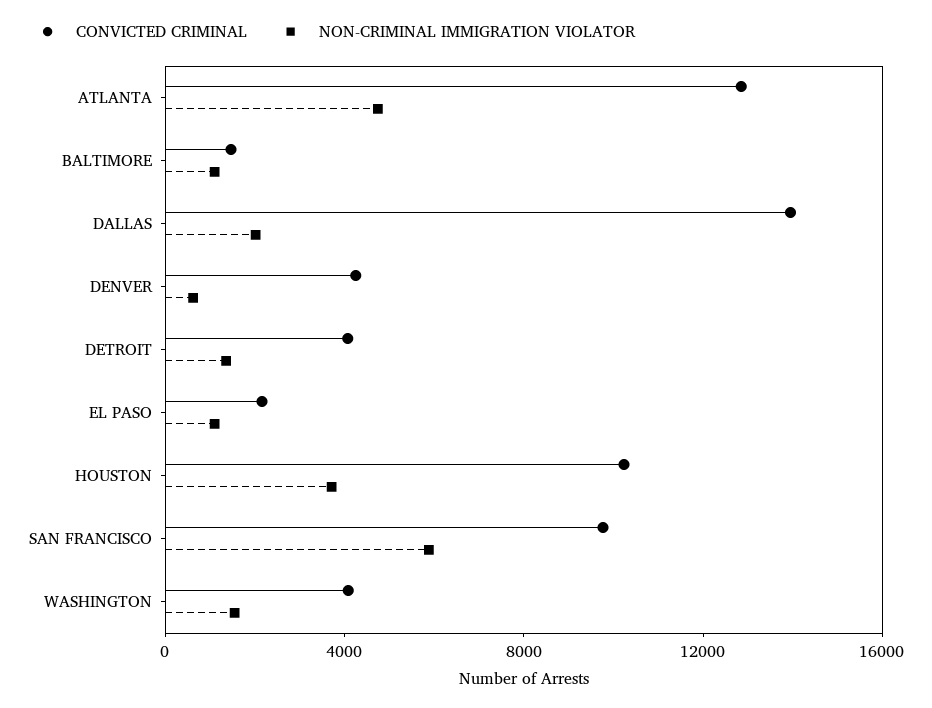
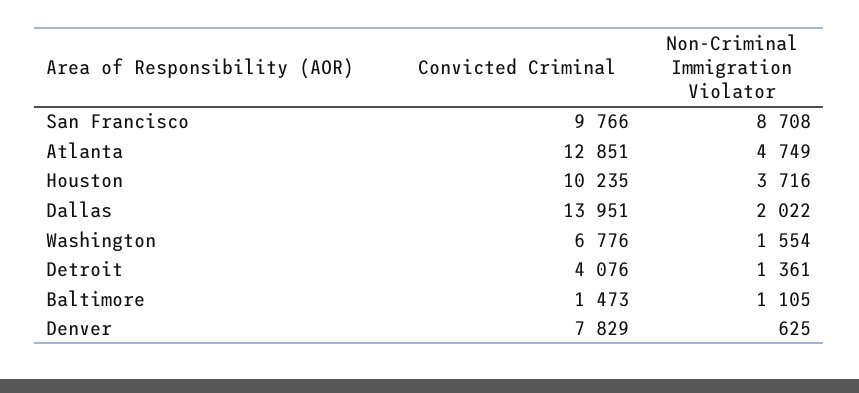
CONVICTED CRIMINAL, DENVER: 4000 -> 7829
CONVICTED CRIMINAL, EL PASO: 2000 -> none
NON-CRIMINAL IMMIGRATION VIOLATOR, EL PASO: 1000 -> none
NON-CRIMINAL IMMIGRATION VIOLATOR, SAN FRANCISCO: 6000 -> 8708
CONVICTED CRIMINAL, WASHINGTON: 4000 -> 6776

